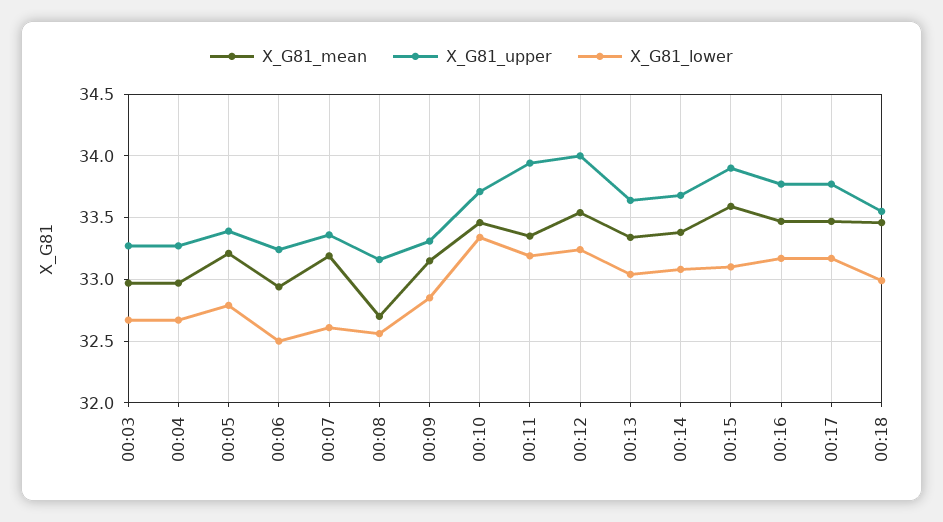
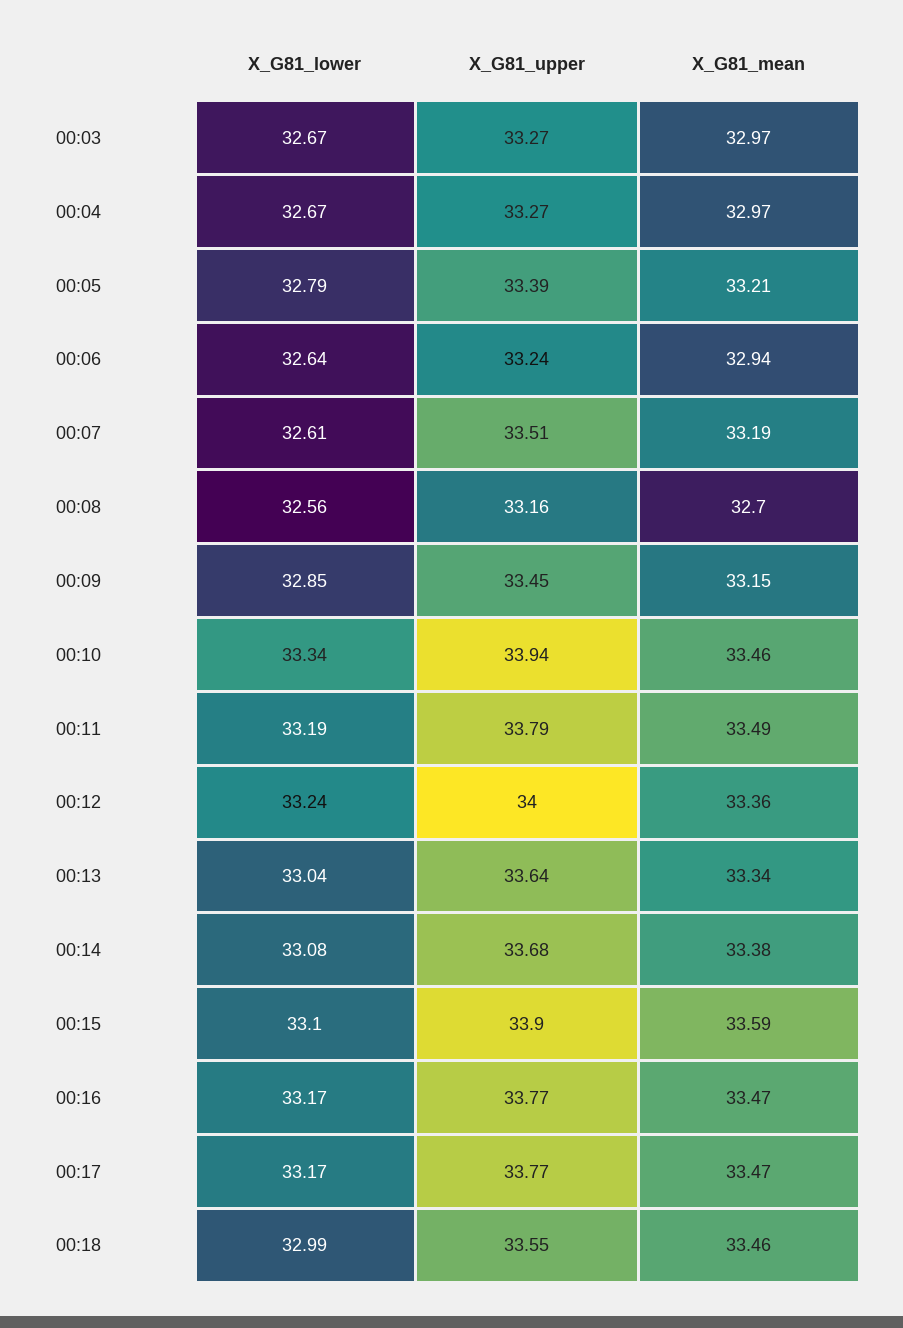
X_G81_lower, 00:06: 32.5 -> 32.64
X_G81_upper, 00:07: 33.35 -> 33.51
X_G81_upper, 00:09: 33.3 -> 33.45
X_G81_upper, 00:10: 33.7 -> 33.94
X_G81_mean, 00:11: 33.35 -> 33.49
X_G81_upper, 00:11: 33.95 -> 33.79
X_G81_mean, 00:12: 33.55 -> 33.36

